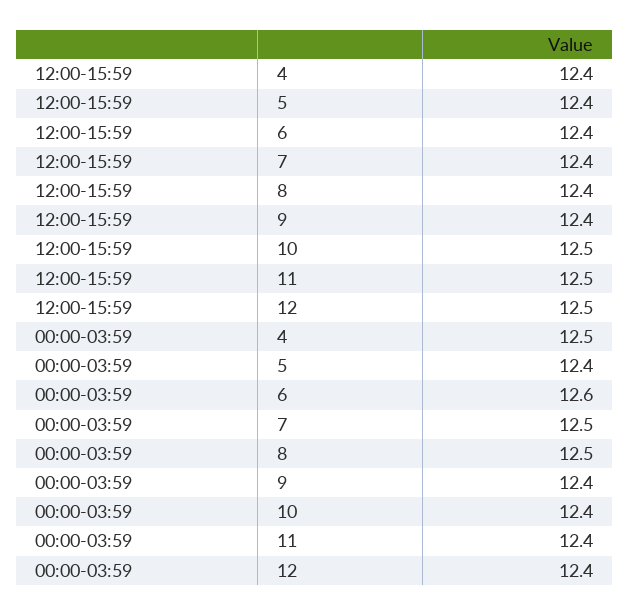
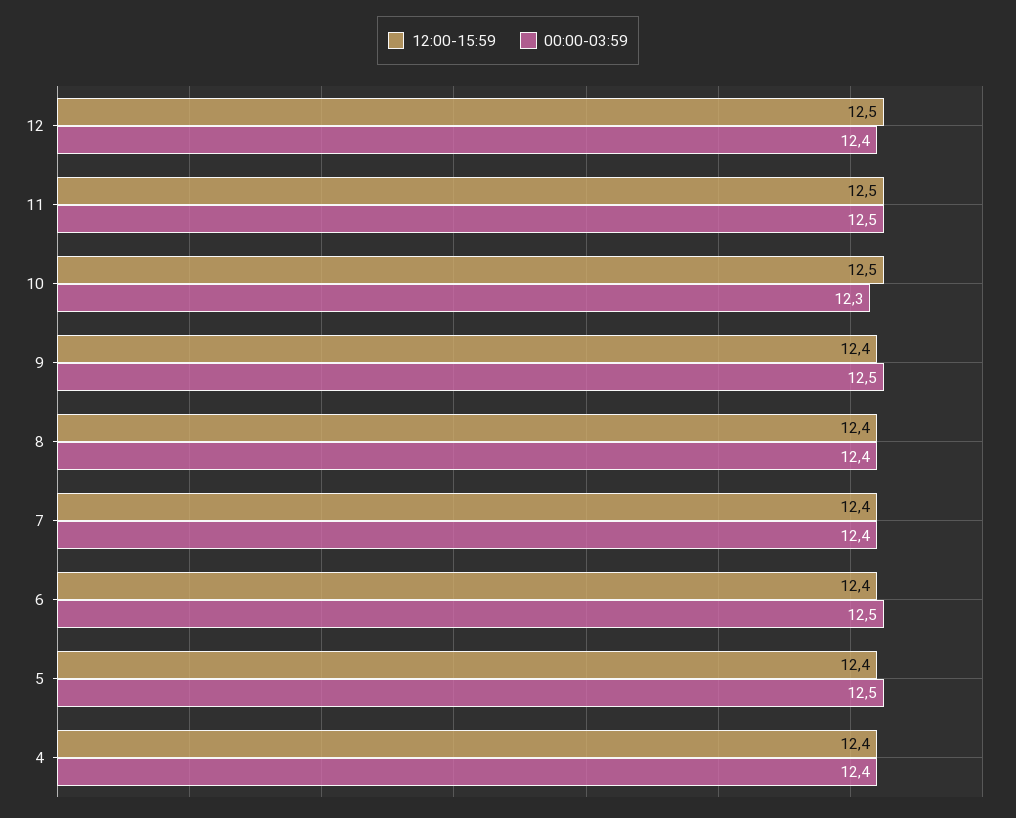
00:00-03:59, 4: 12.5 -> 12.4
00:00-03:59, 5: 12.4 -> 12.5
00:00-03:59, 6: 12.6 -> 12.5
00:00-03:59, 7: 12.5 -> 12.4
00:00-03:59, 8: 12.5 -> 12.4
00:00-03:59, 9: 12.4 -> 12.5
00:00-03:59, 10: 12.4 -> 12.3
00:00-03:59, 11: 12.4 -> 12.5

